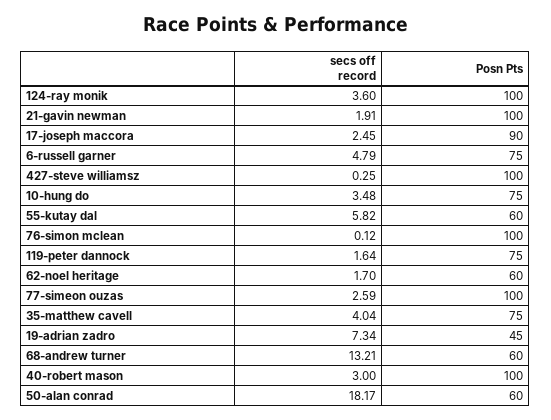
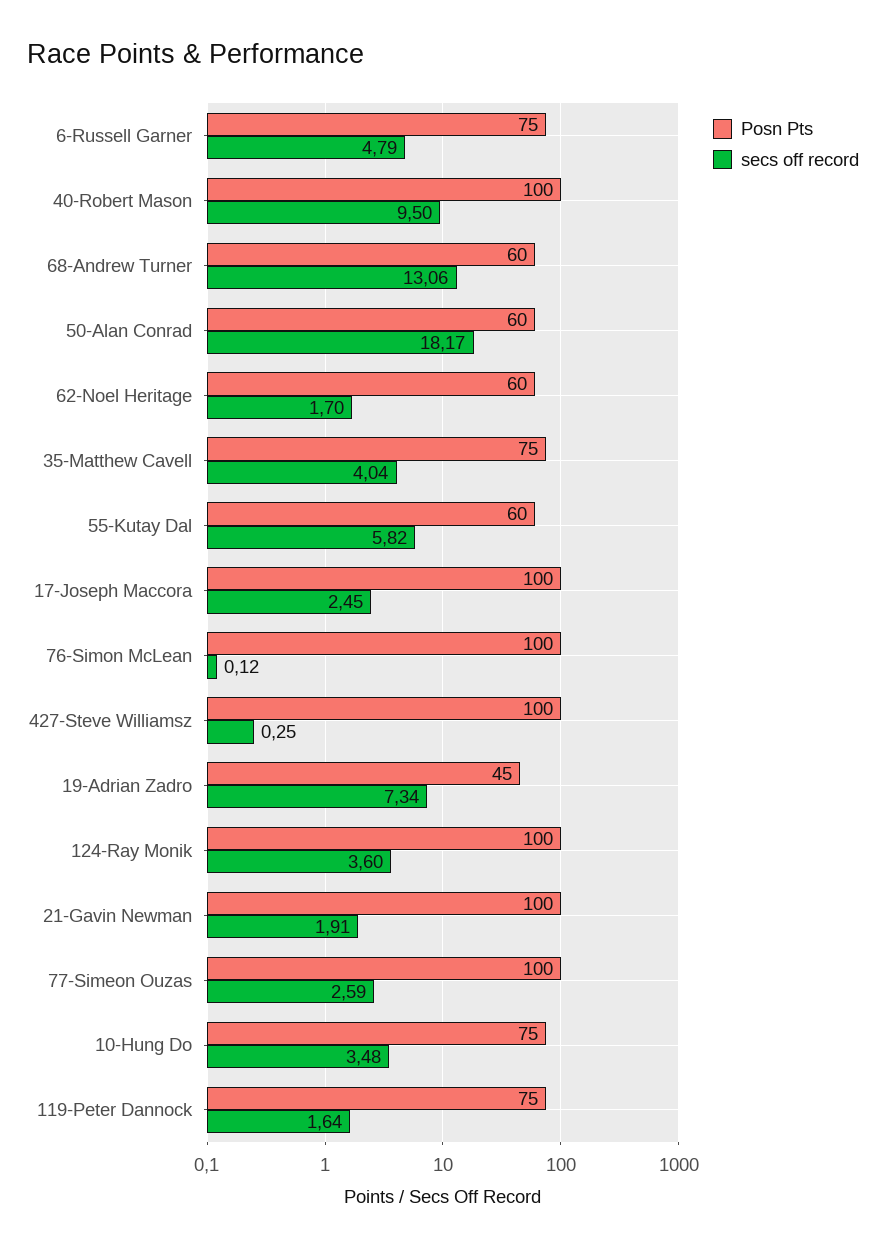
Posn Pts, 17-joseph maccora: 90 -> 100
secs off record, 68-andrew turner: 13.21 -> 13.06
secs off record, 40-robert mason: 3 -> 9.5

